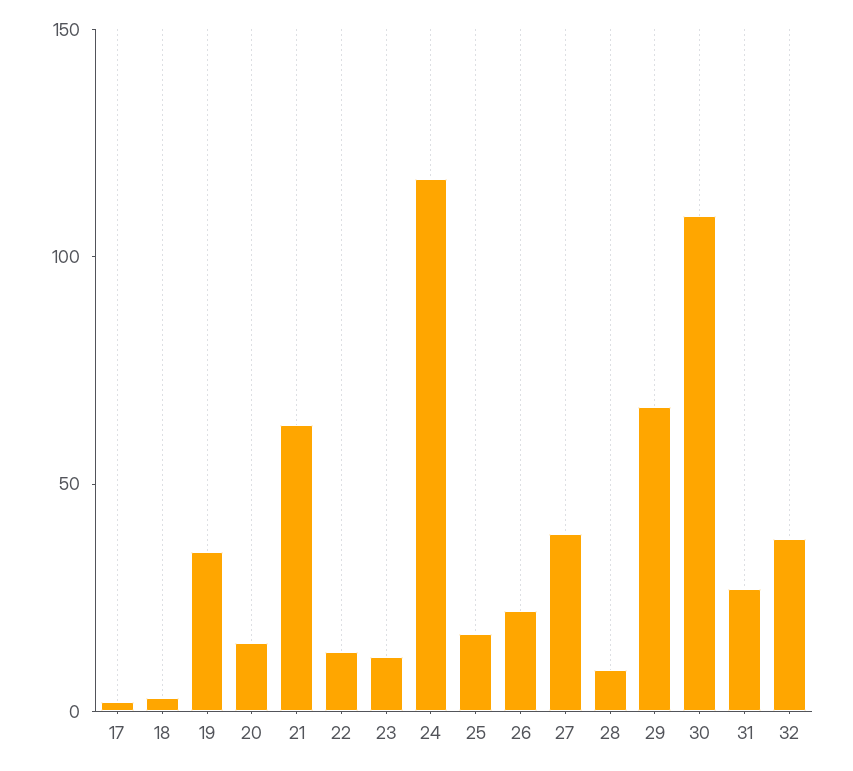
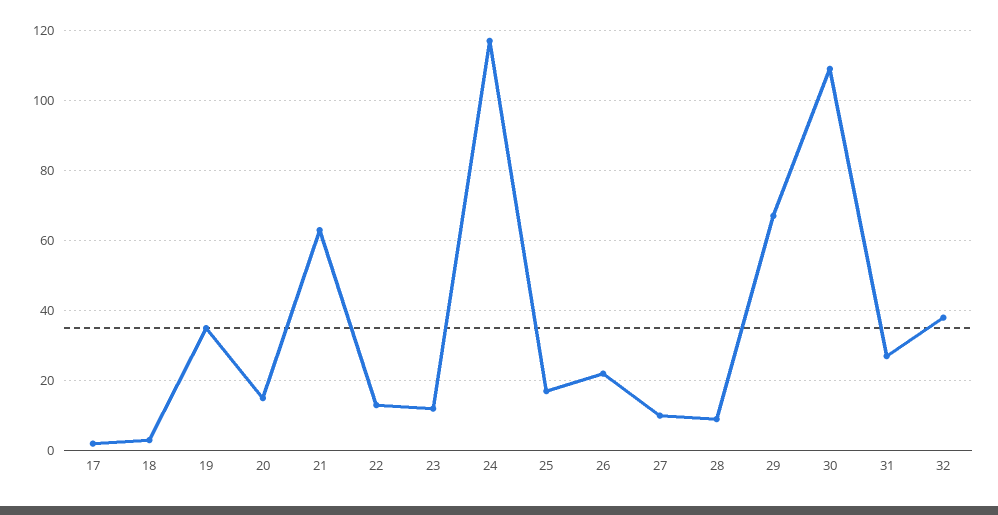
27: 40 -> 10

